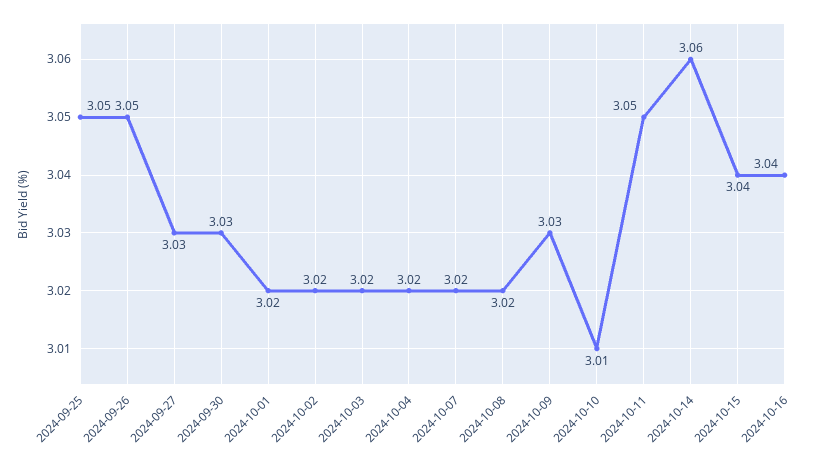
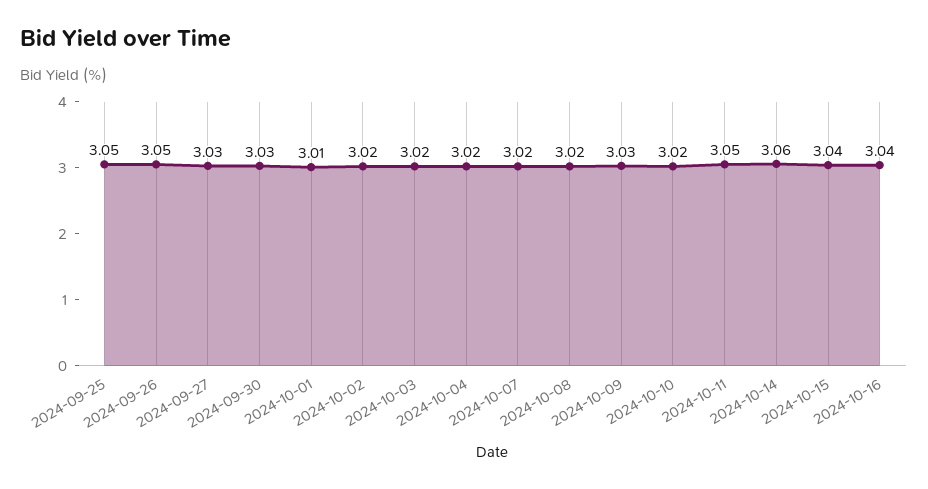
2024-10-01: 3.02 -> 3.01
2024-10-10: 3.01 -> 3.02

